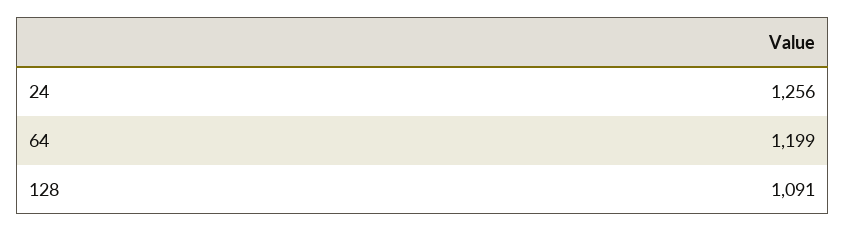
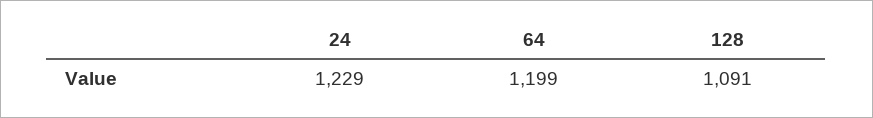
24: 1256 -> 1229

